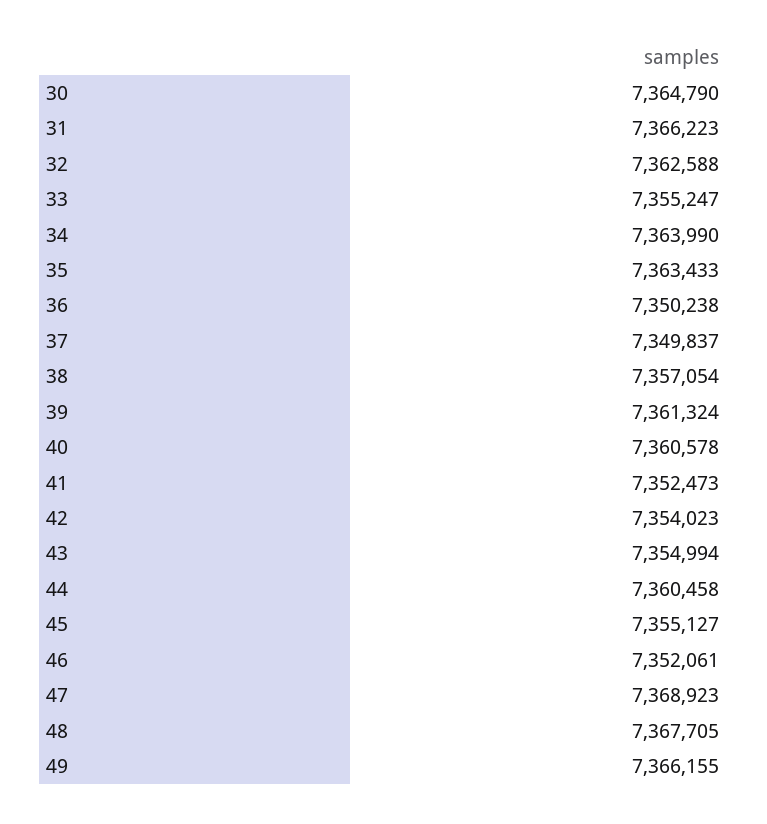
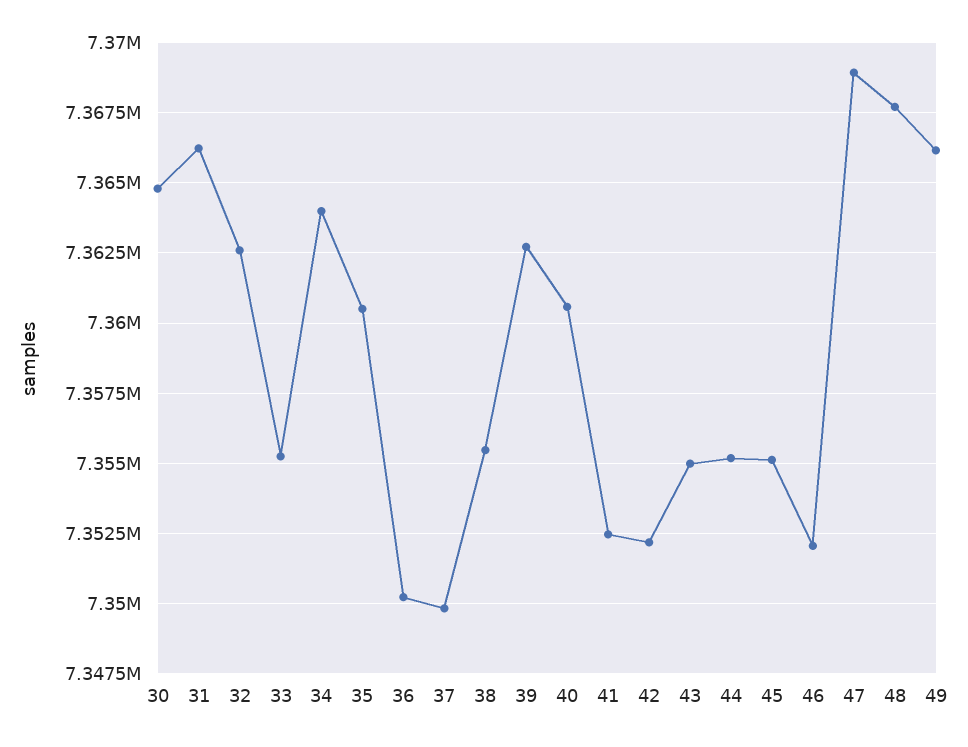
35: 7363433 -> 7360500
38: 7357054 -> 7355500
39: 7361324 -> 7362750
42: 7354023 -> 7352250
44: 7360458 -> 7355250

